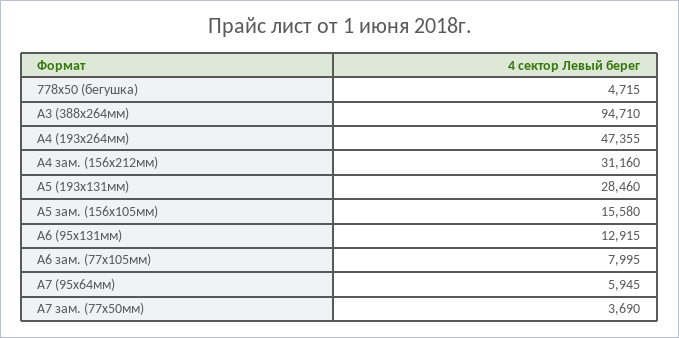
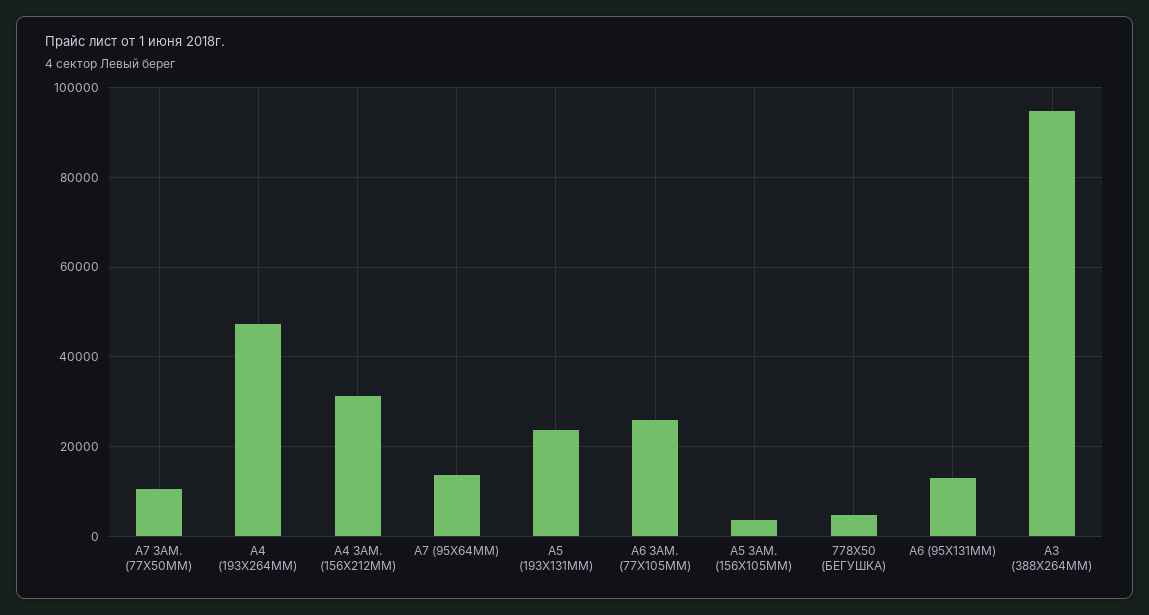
А5 (193х131мм): 28460 -> 24000
А5 зам. (156х105мм): 15580 -> 4000
А6 зам. (77х105мм): 7995 -> 26000
А7 (95х64мм): 5945 -> 14000
А7 зам. (77х50мм): 3690 -> 10000

